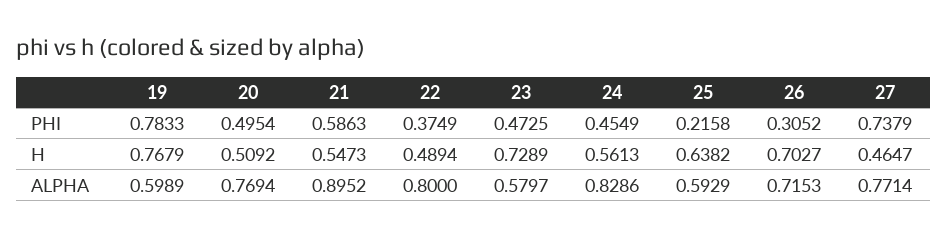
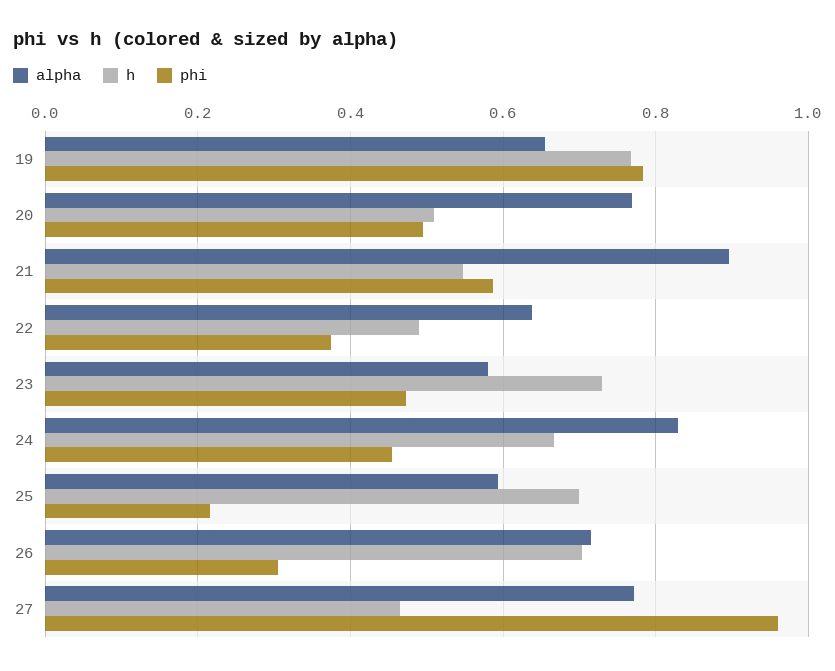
PHI, 27: 0.7379 -> 0.96
H, 24: 0.5613 -> 0.66
H, 25: 0.6382 -> 0.7
ALPHA, 19: 0.5989 -> 0.66
ALPHA, 22: 0.8 -> 0.64

